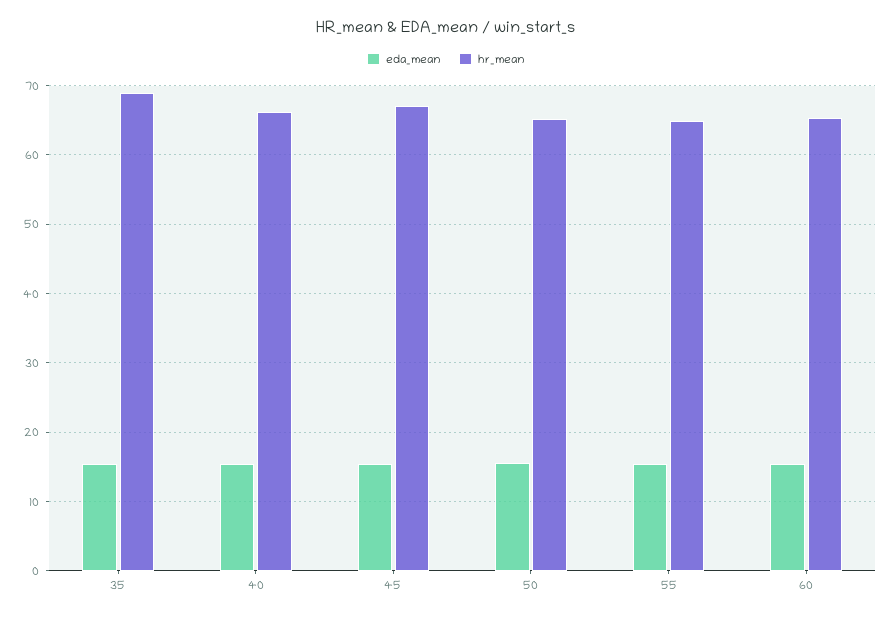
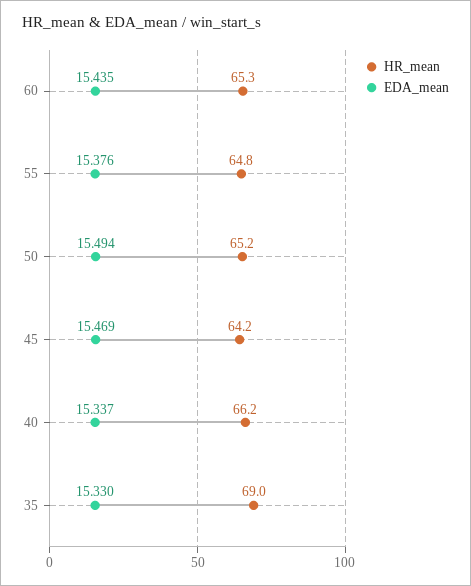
hr_mean, 45: 67 -> 64.2

